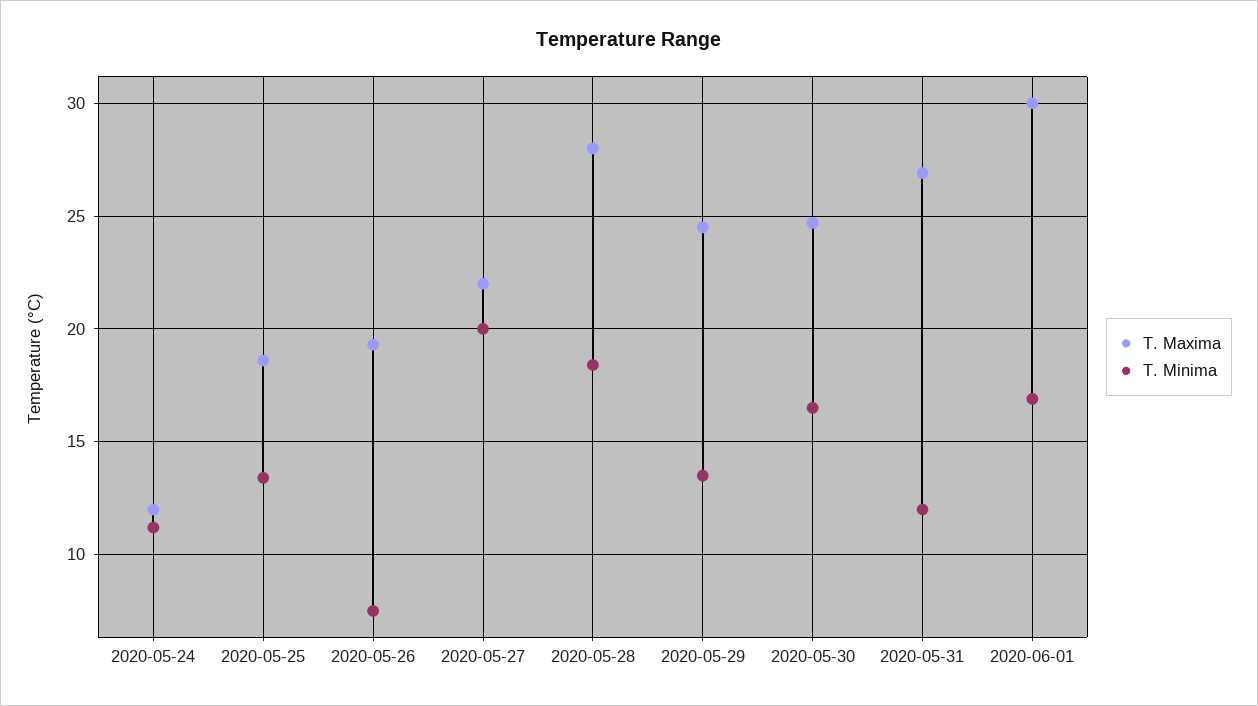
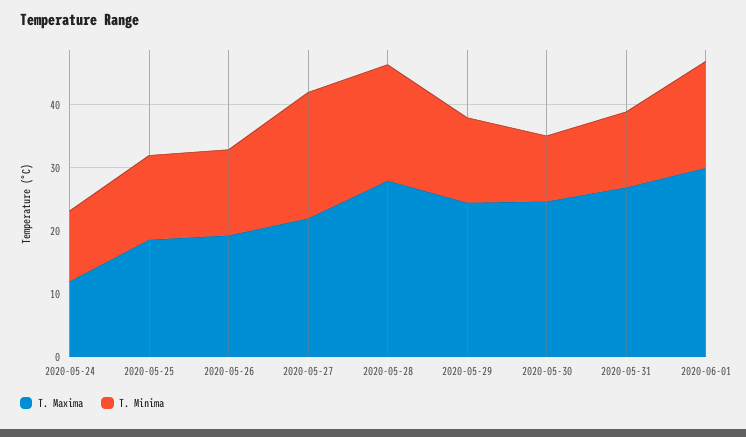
T. Minima, 2020-05-26: 7.5 -> 14
T. Minima, 2020-05-30: 16.5 -> 10

